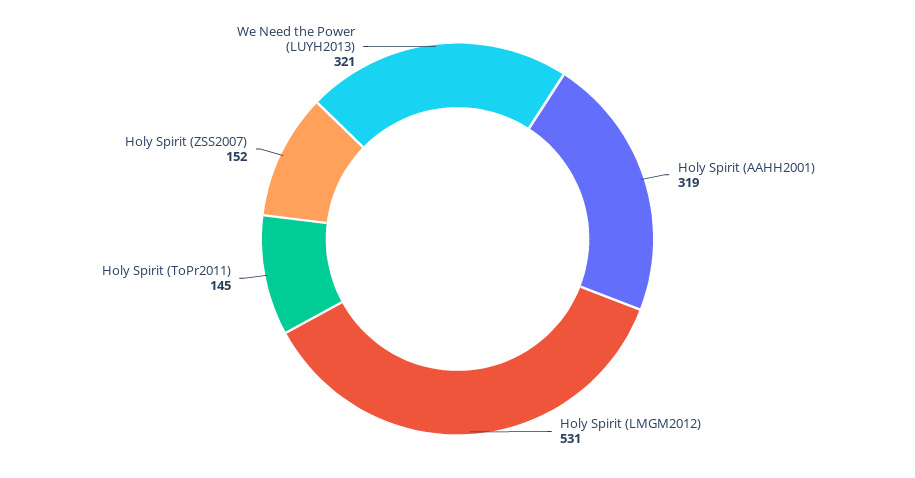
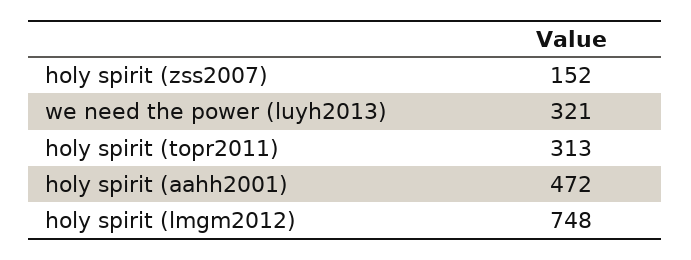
Holy Spirit (AAHH2001): 319 -> 472
Holy Spirit (LMGM2012): 531 -> 748
Holy Spirit (ToPr2011): 145 -> 313

